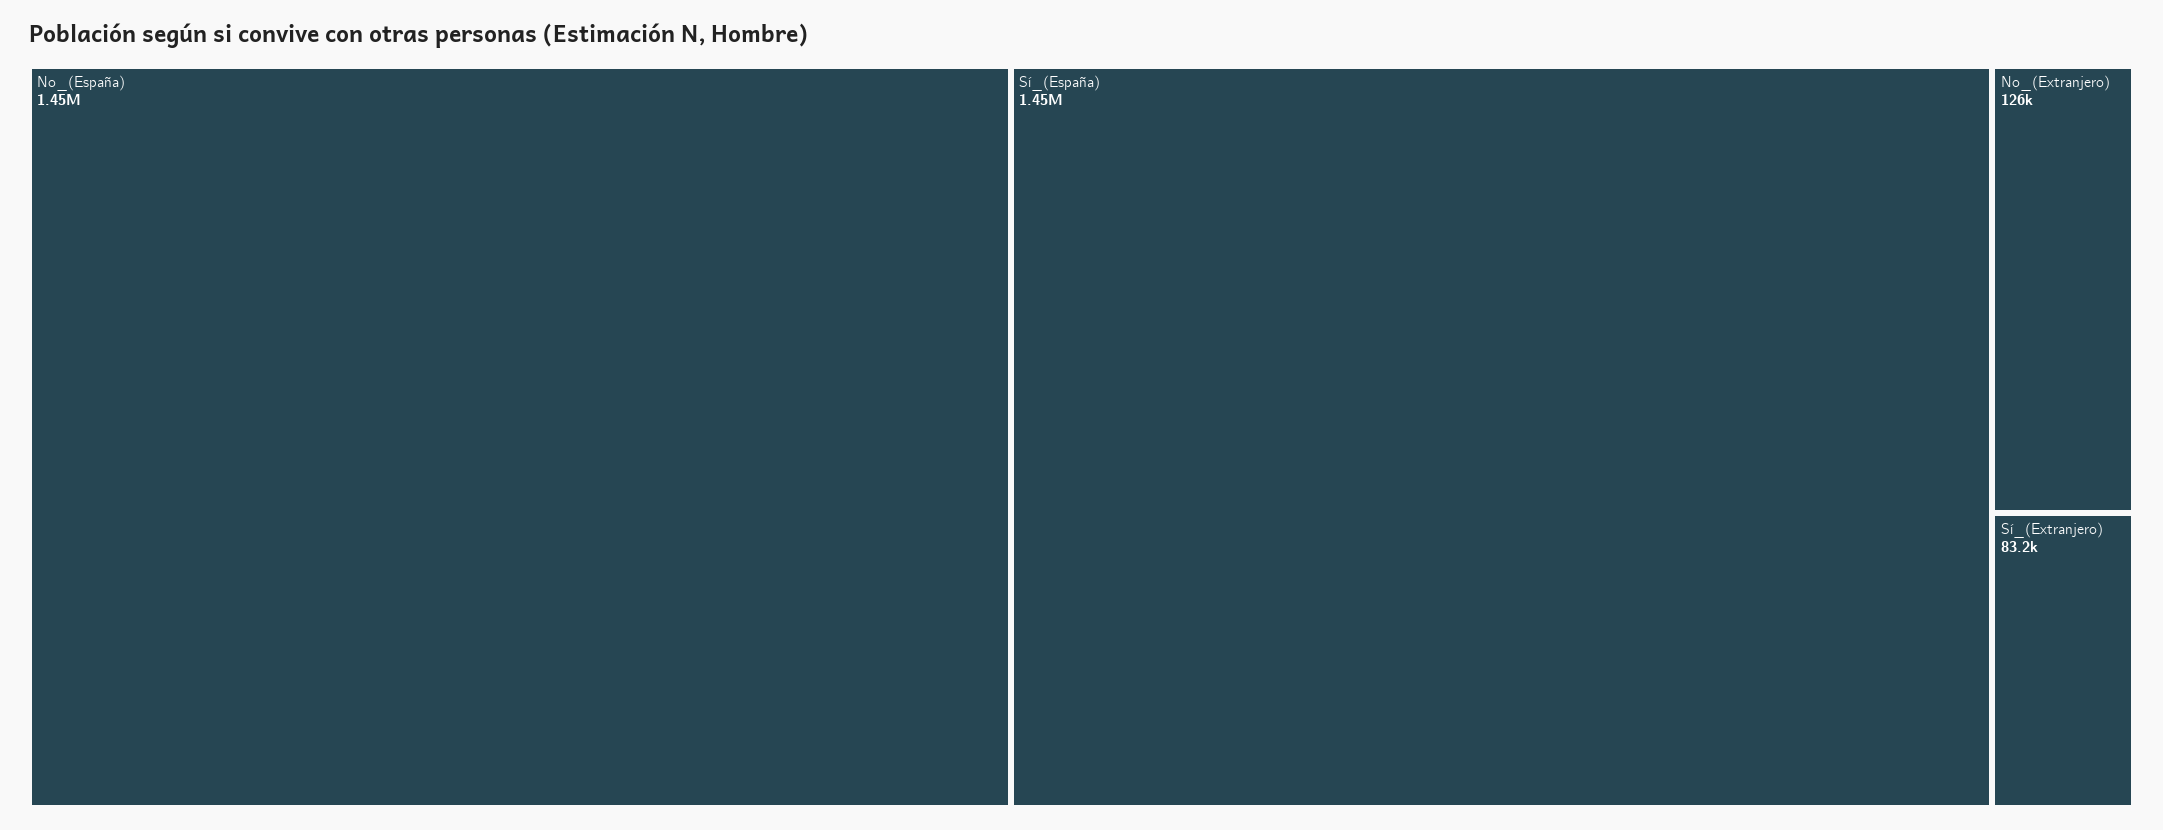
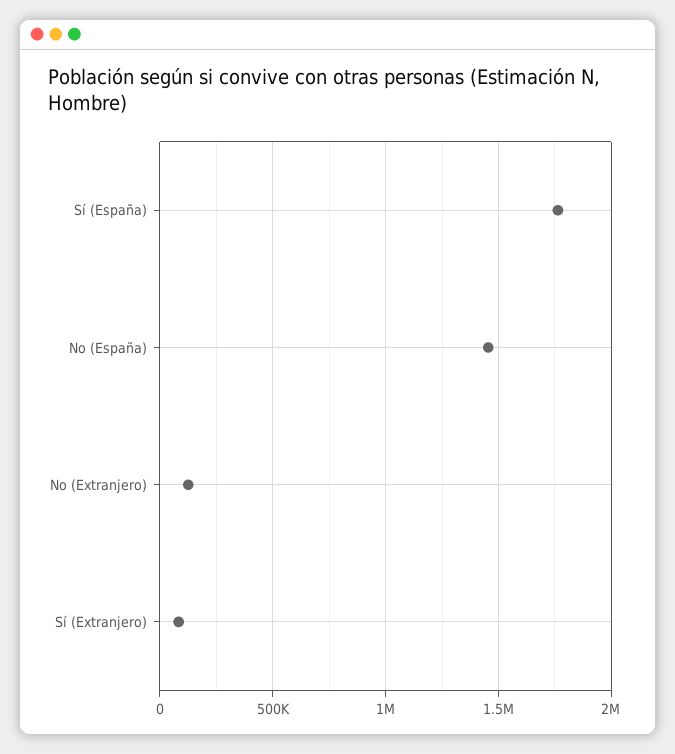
Sí_(España): 1450000 -> 1750000

